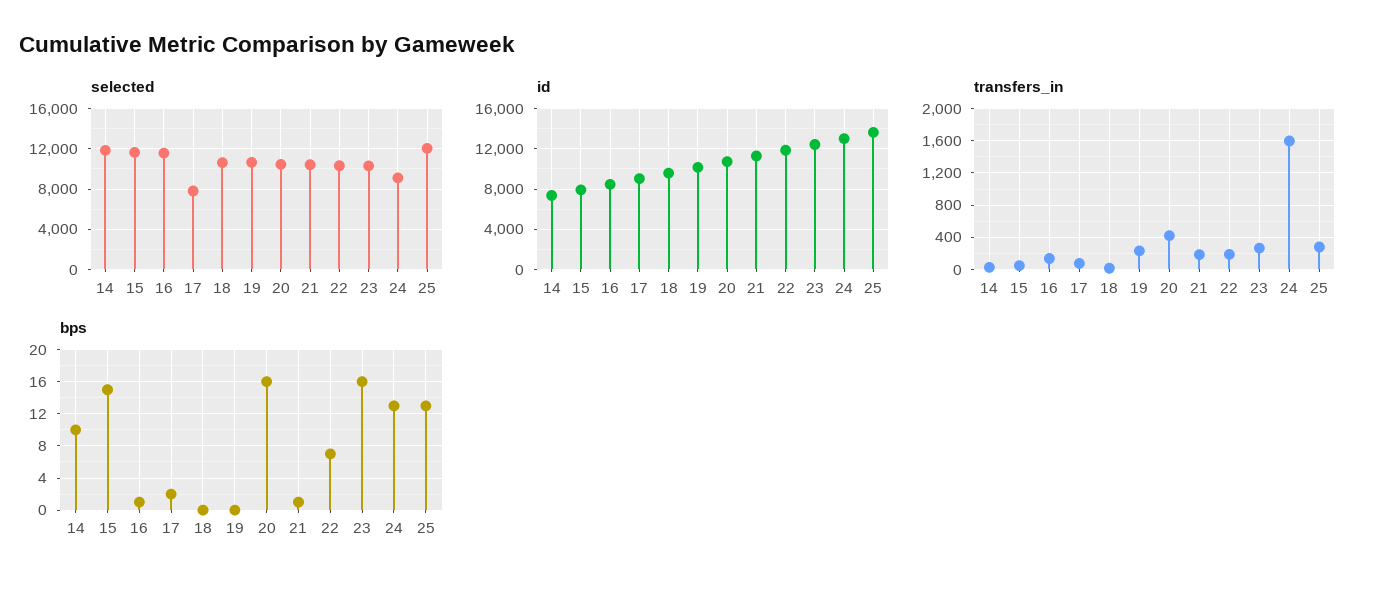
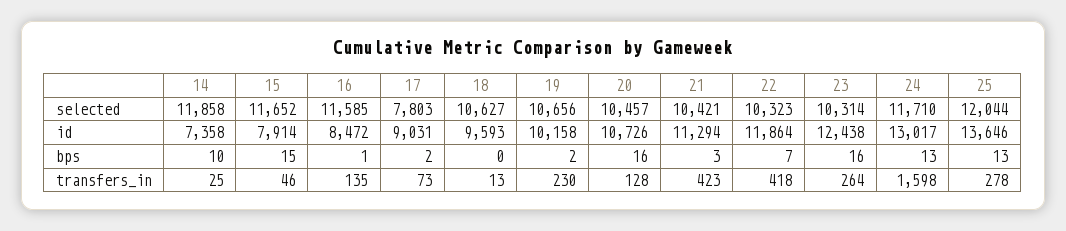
selected, 24: 9000 -> 11710
transfers_in, 20: 400 -> 128
transfers_in, 21: 200 -> 423
transfers_in, 22: 200 -> 418
bps, 19: 0 -> 2
bps, 21: 1 -> 3

